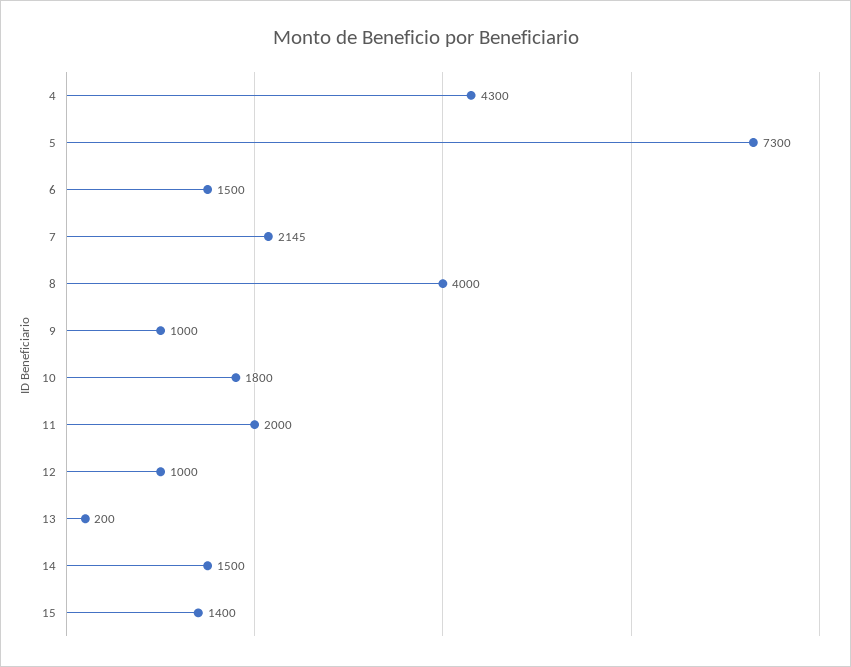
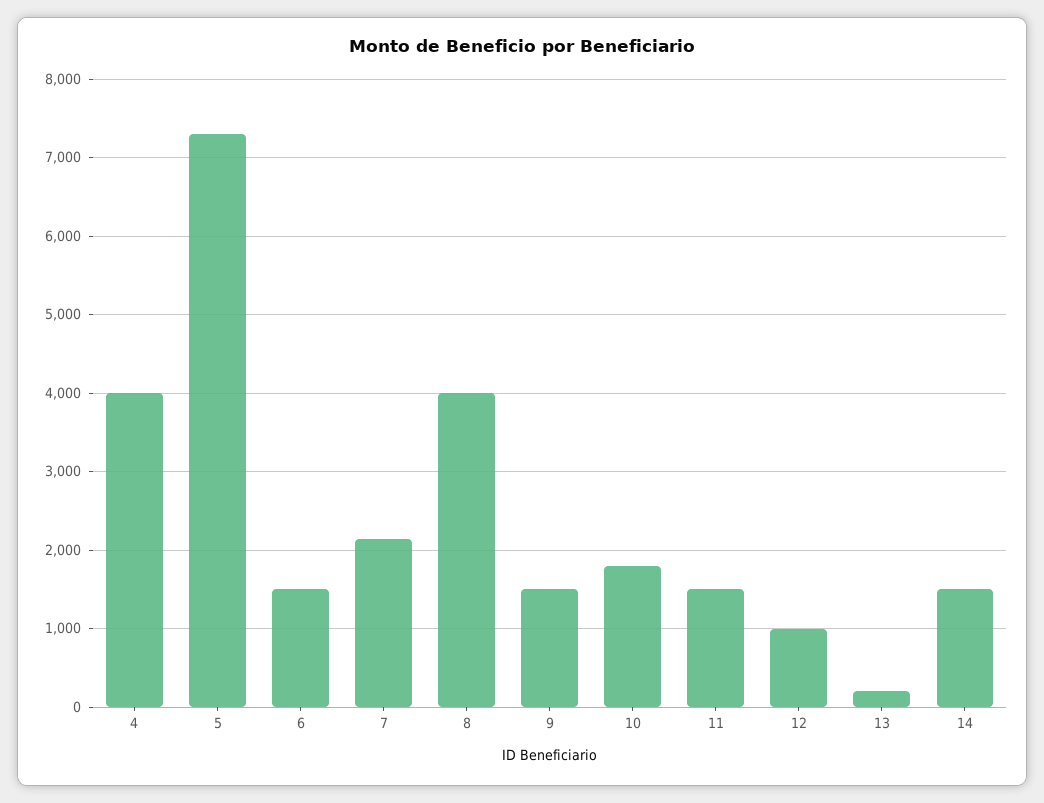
4: 4300 -> 4000
9: 1000 -> 1500
11: 2000 -> 1500
15: 1400 -> none

